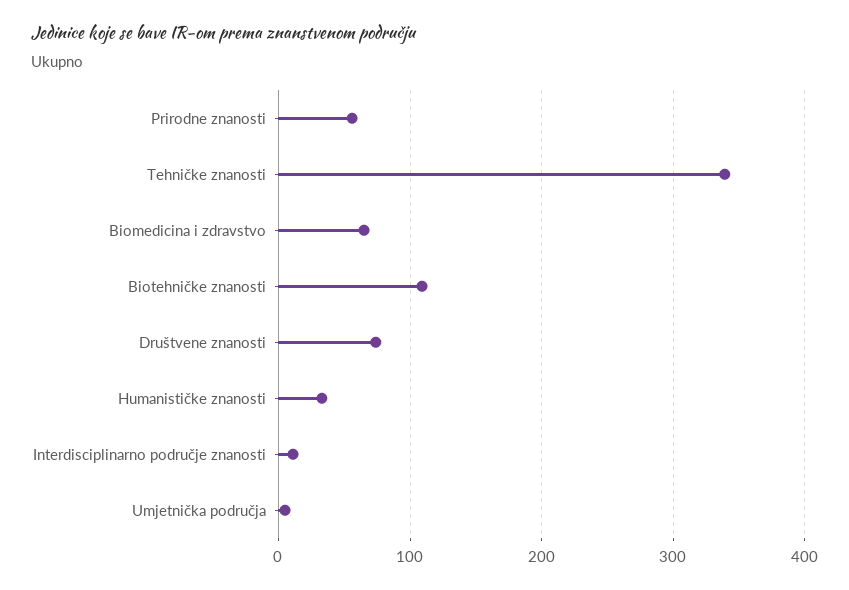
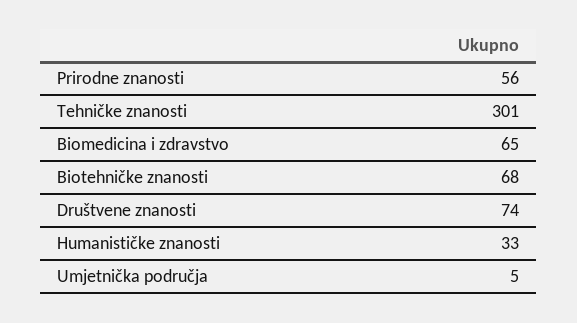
Tehničke znanosti: 340 -> 301
Biotehničke znanosti: 110 -> 68
Interdisciplinarno područje znanosti: 10 -> none

